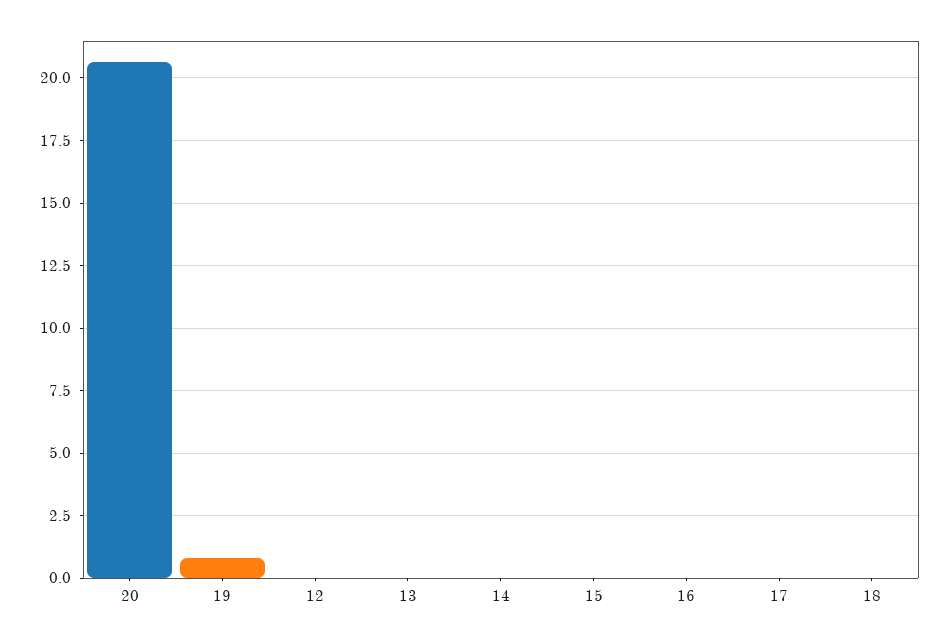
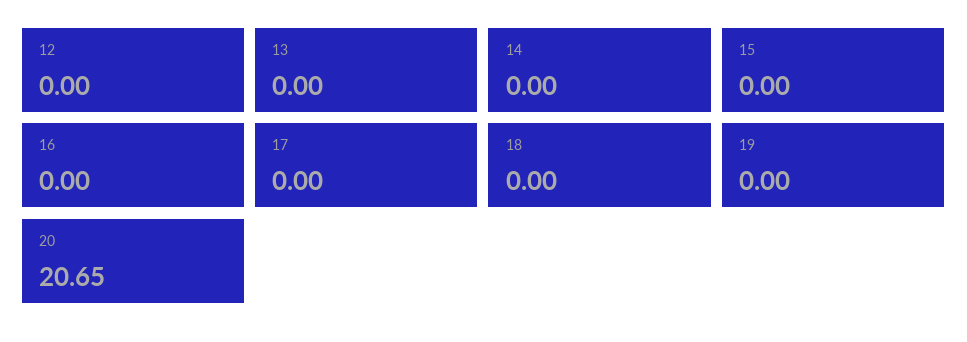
19: 0.75 -> 0

